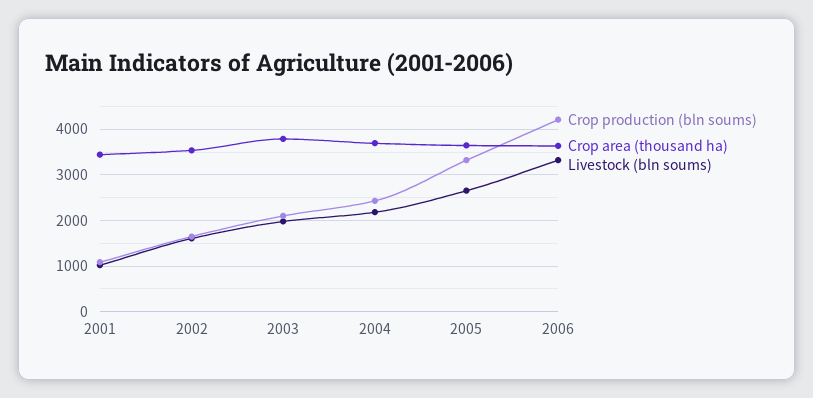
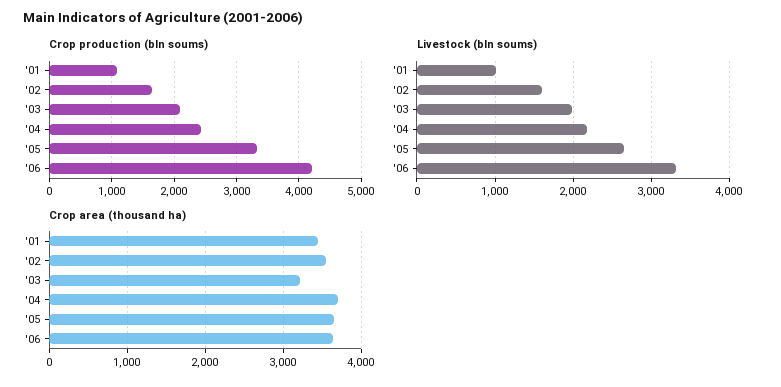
Crop area (thousand ha), 2003: 3800 -> 3200

